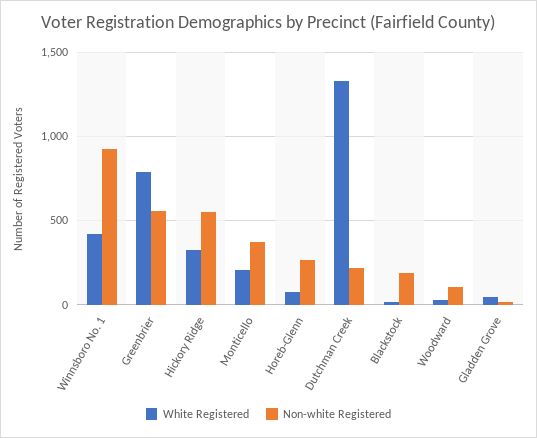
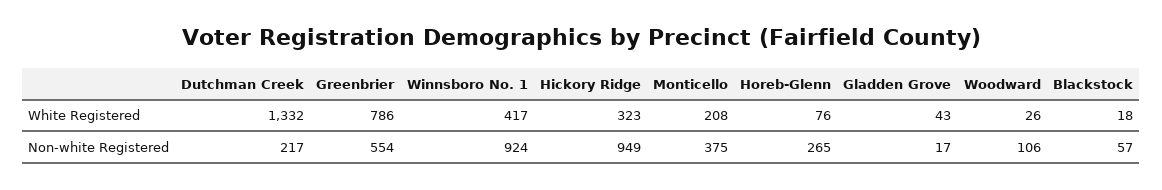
Non-white Registered, Hickory Ridge: 550 -> 949
Non-white Registered, Blackstock: 200 -> 57

